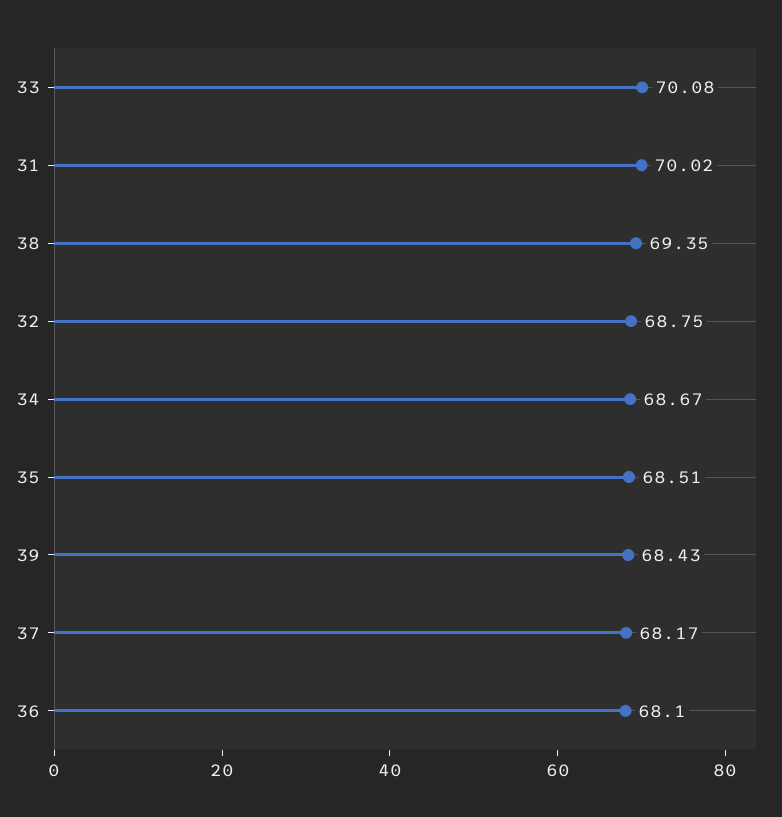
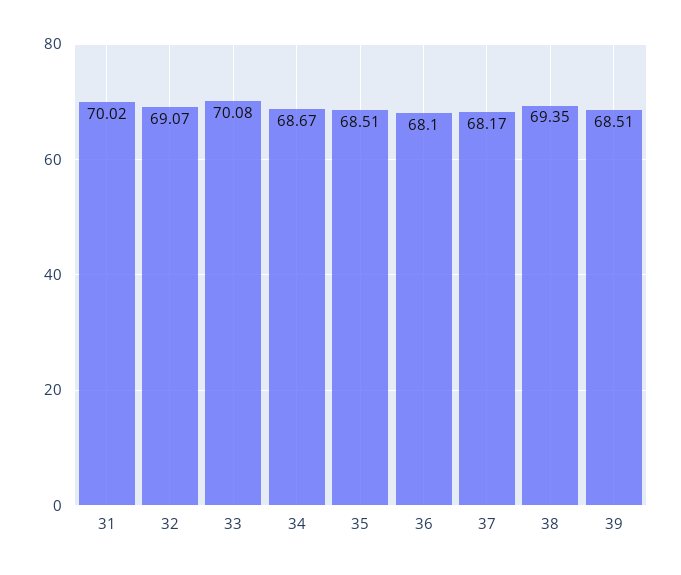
32: 68.75 -> 69.07
39: 68.43 -> 68.51

